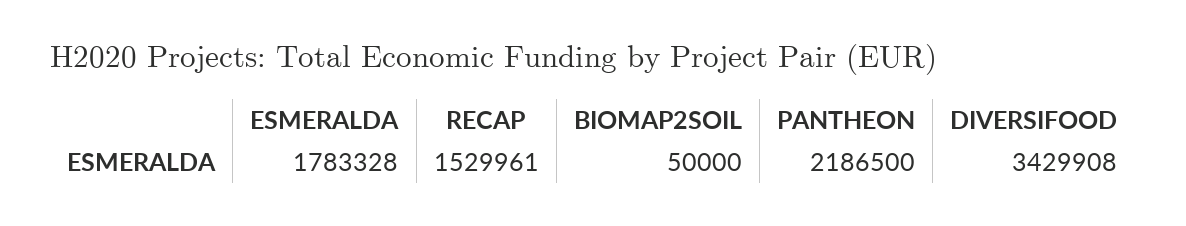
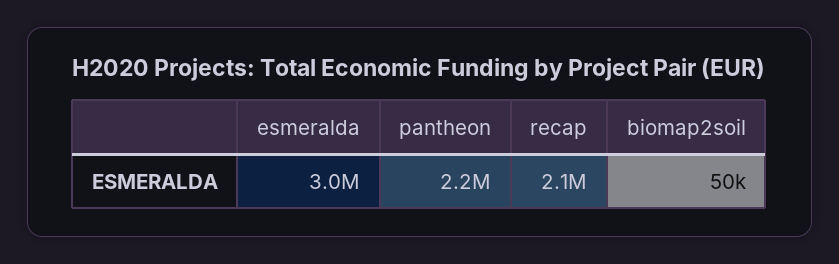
ESMERALDA: 1783328 -> 3000000
RECAP: 1529961 -> 2100000
DIVERSIFOOD: 3429908 -> none

